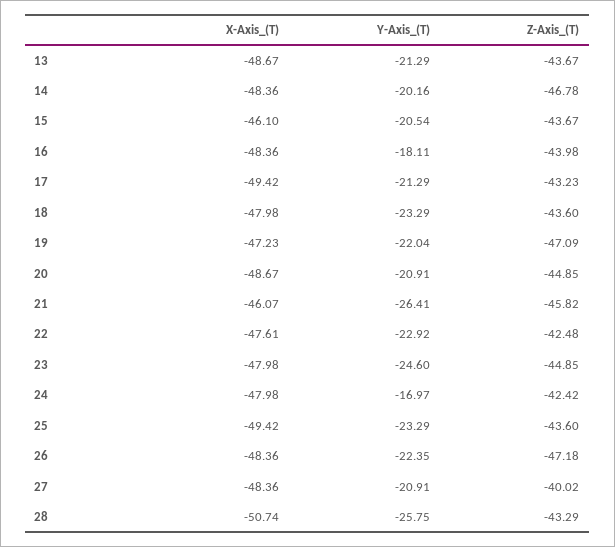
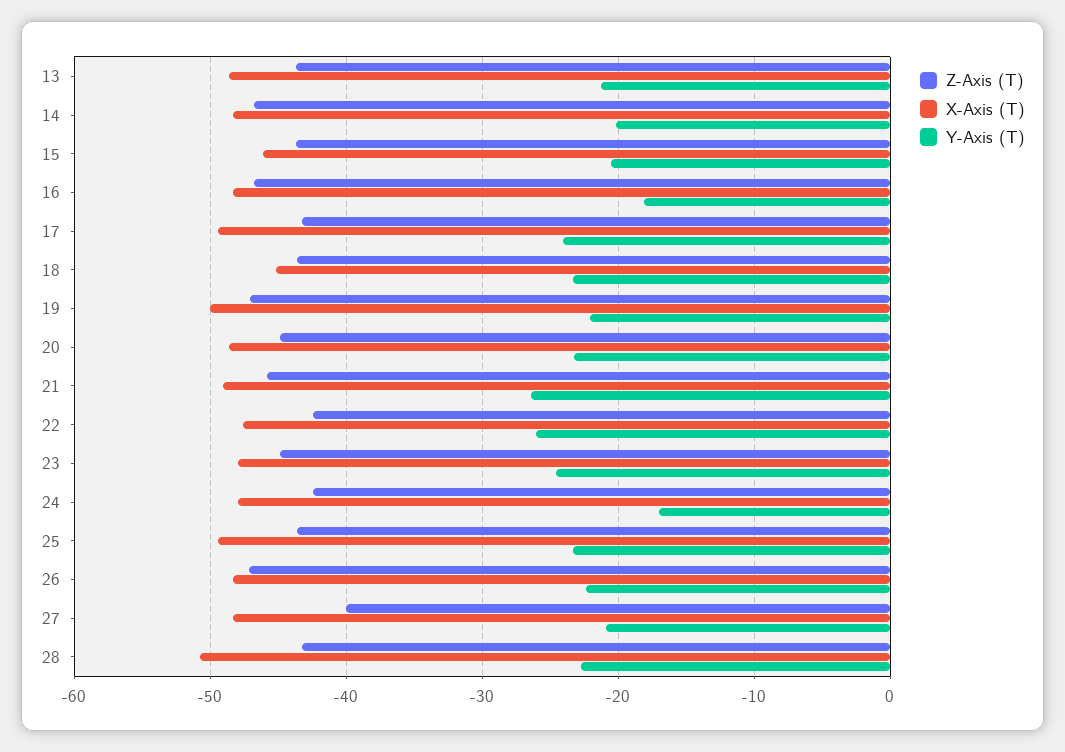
Z-Axis_(T), 16: -43.98 -> -47
Y-Axis_(T), 17: -21.29 -> -24
X-Axis_(T), 18: -47.98 -> -45
X-Axis_(T), 19: -47.23 -> -50
Y-Axis_(T), 20: -20.91 -> -23
X-Axis_(T), 21: -46.07 -> -49
Y-Axis_(T), 22: -22.92 -> -26
Y-Axis_(T), 28: -25.75 -> -23

